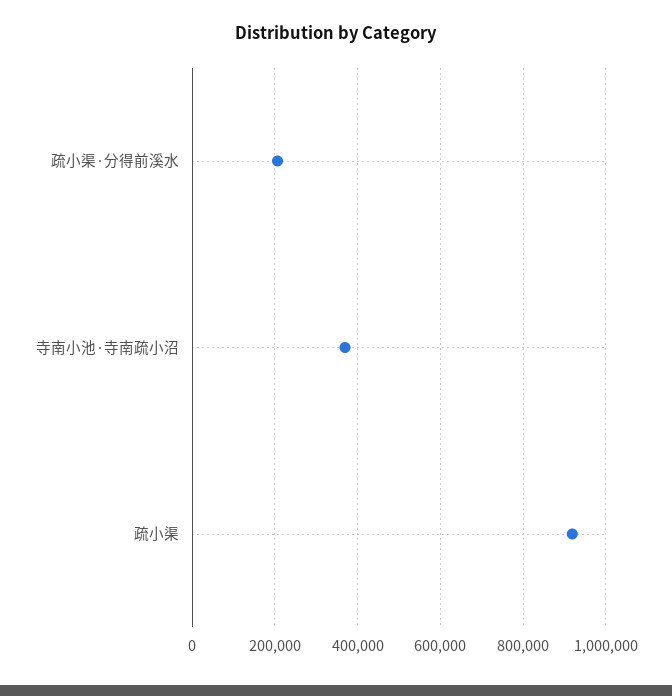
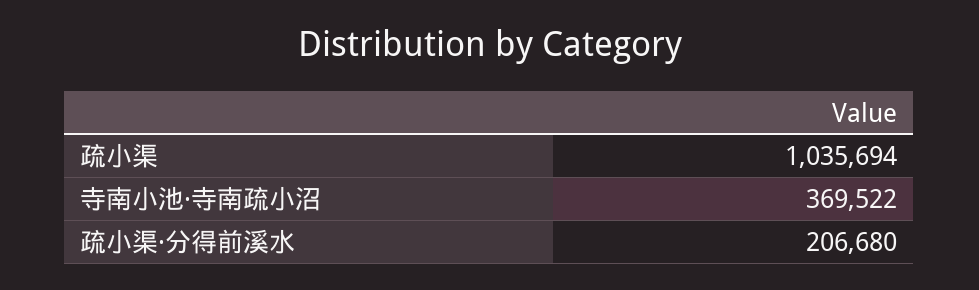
疏小渠: 920000 -> 1035694

